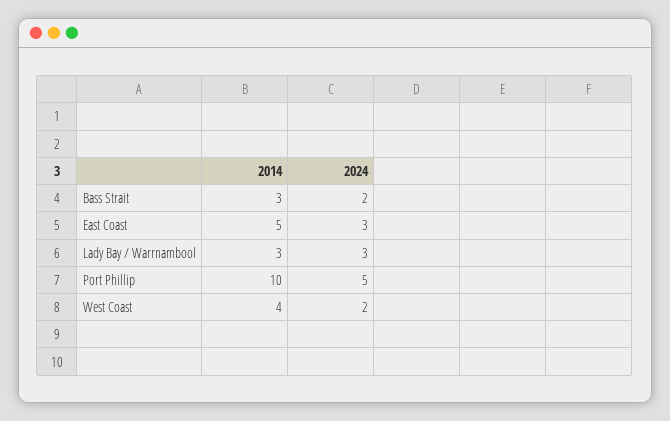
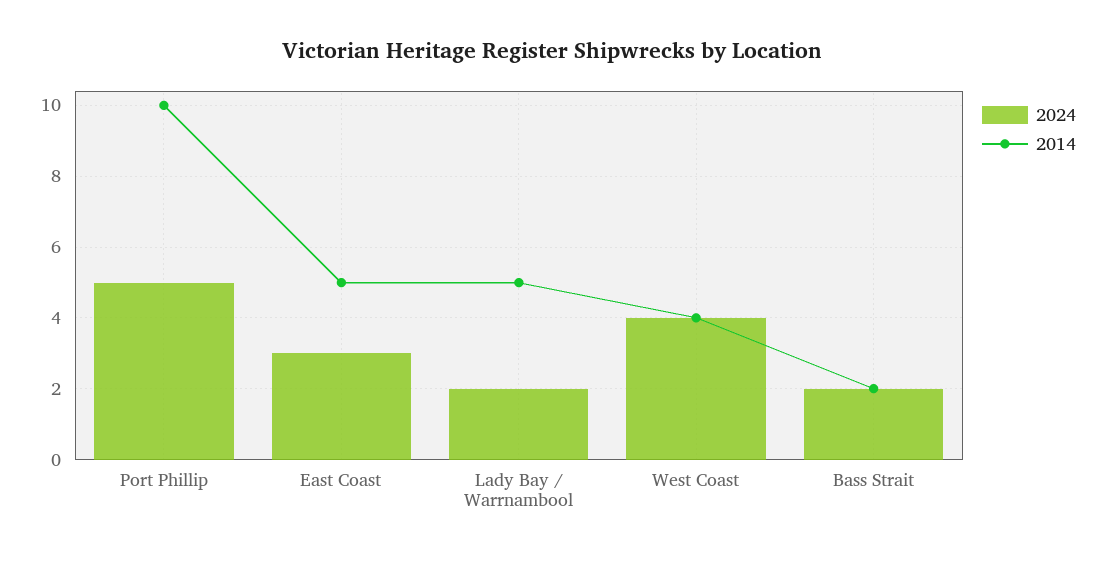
2014, Bass Strait: 3 -> 2
2014, Lady Bay / Warrnambool: 3 -> 5
2024, Lady Bay / Warrnambool: 3 -> 2
2024, West Coast: 2 -> 4

